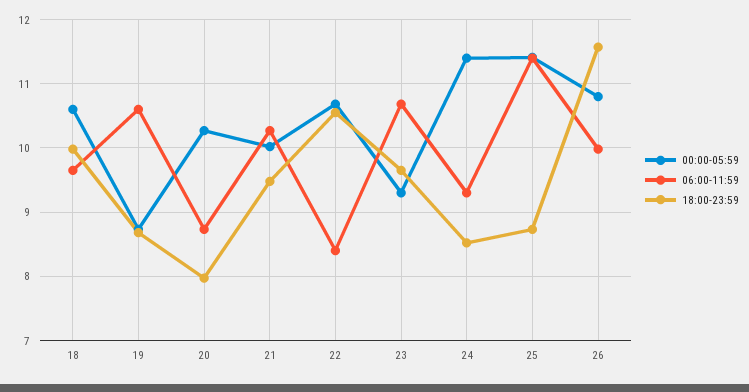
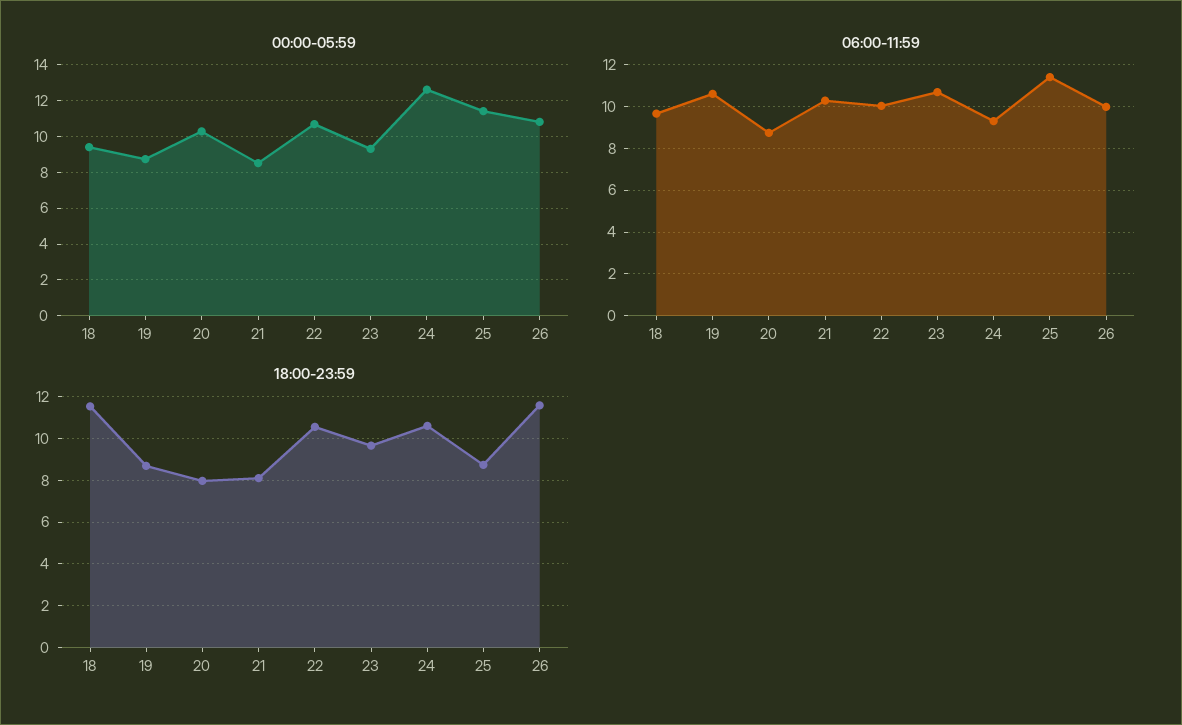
00:00-05:59, 18: 10.6 -> 9.5
18:00-23:59, 18: 10 -> 11.5
00:00-05:59, 21: 10 -> 8.5
18:00-23:59, 21: 9.5 -> 8
06:00-11:59, 22: 8.4 -> 10
00:00-05:59, 24: 11.4 -> 12.5
18:00-23:59, 24: 8.5 -> 10.5

